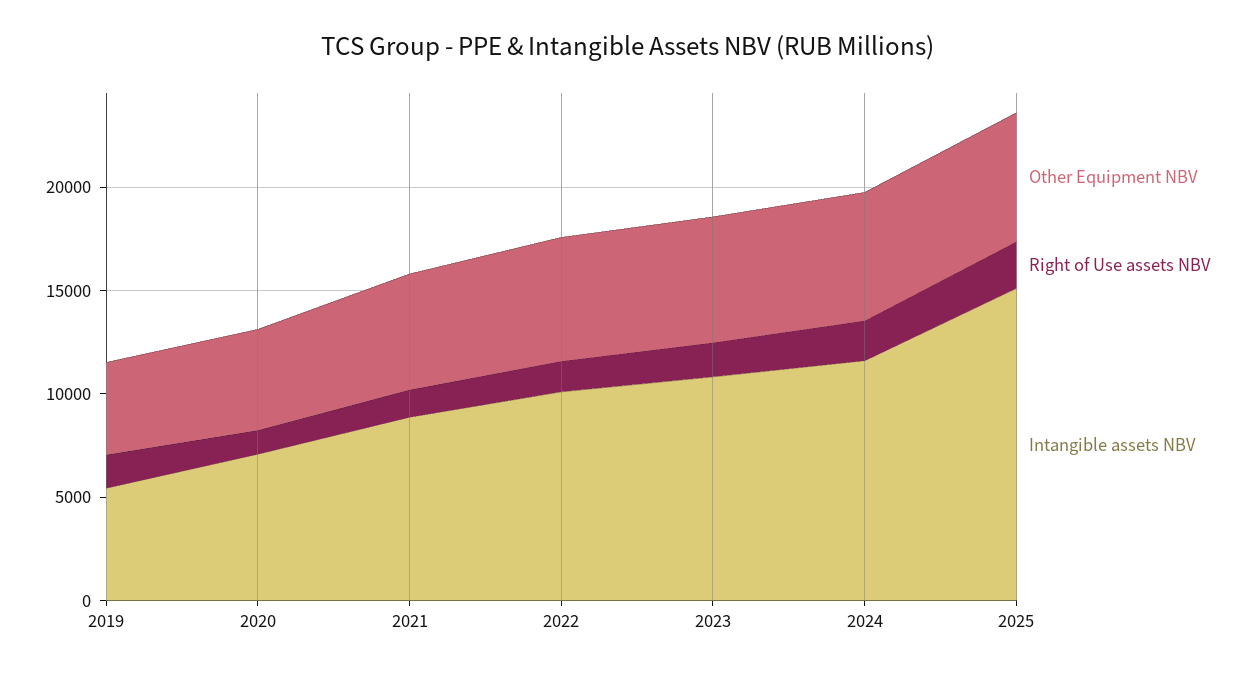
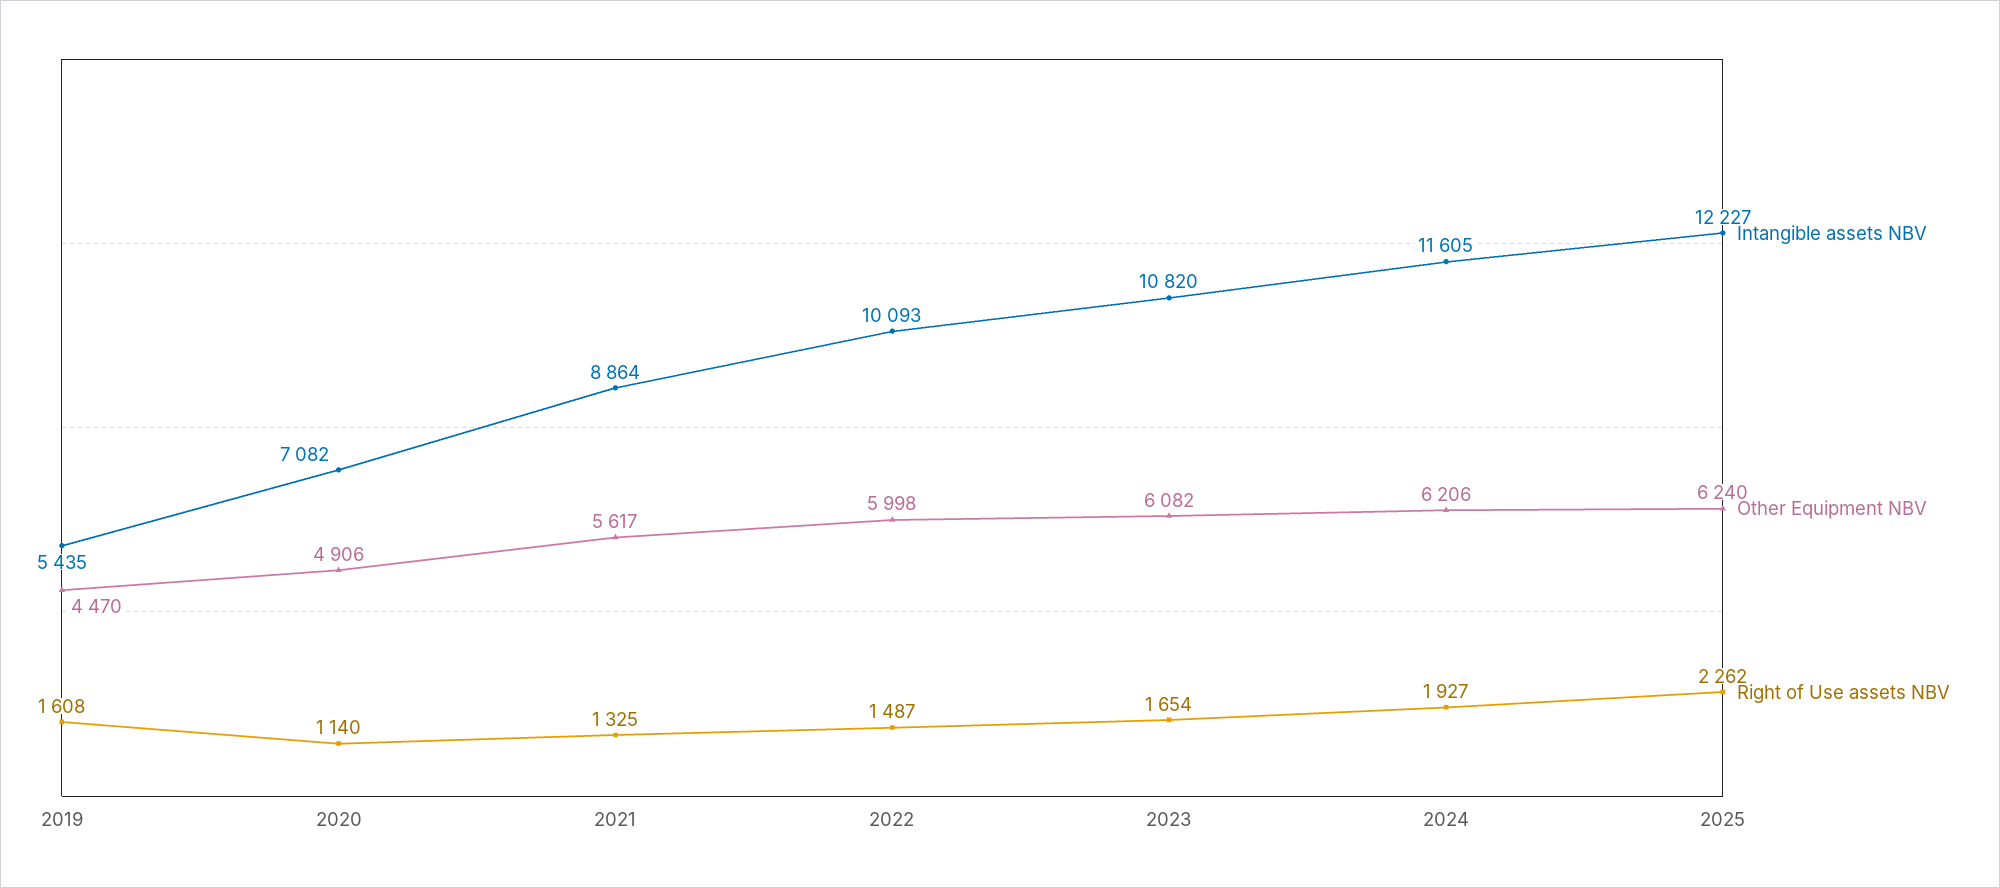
Intangible assets NBV, 2025: 15000 -> 12227

